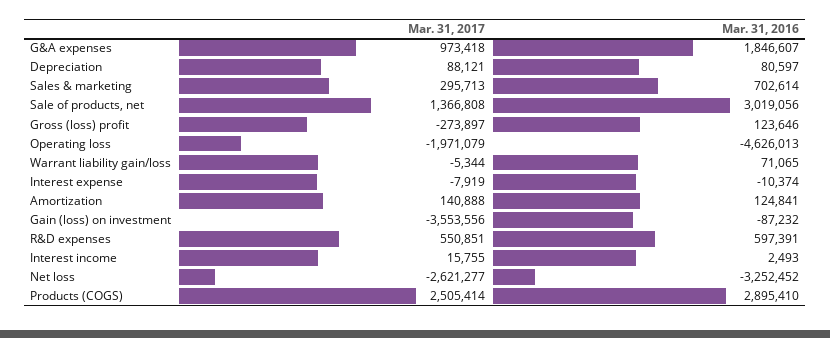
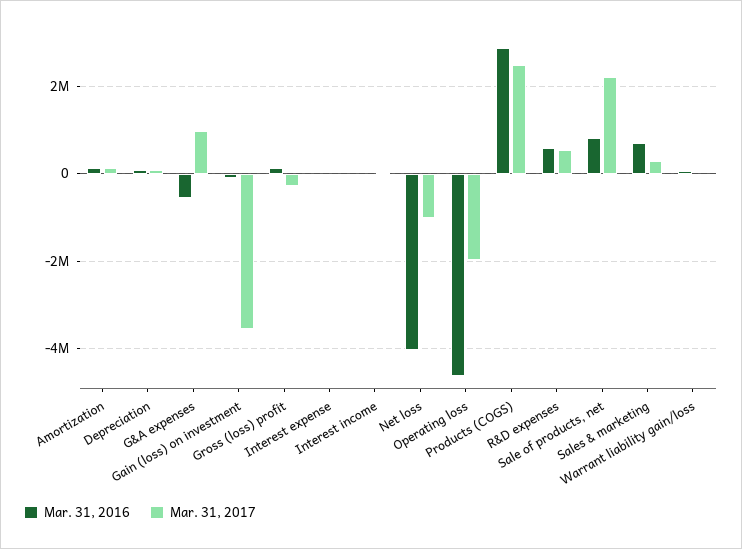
Mar. 31, 2016, G&A expenses: 1846607 -> -600000
Mar. 31, 2017, Sale of products, net: 1366808 -> 2200000
Mar. 31, 2016, Sale of products, net: 3019056 -> 800000
Mar. 31, 2017, Net loss: -2621277 -> -1000000
Mar. 31, 2016, Net loss: -3252452 -> -4000000

